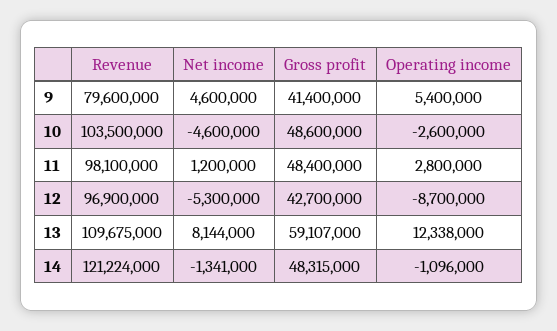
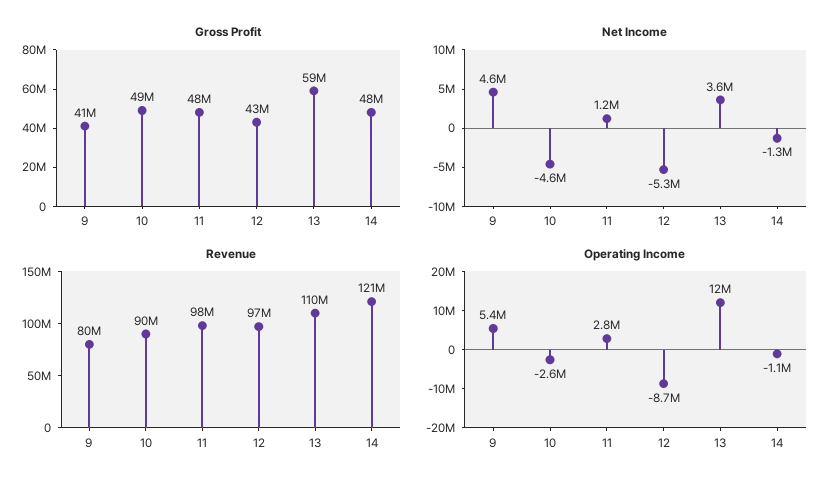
Revenue, 10: 103500000 -> 90000000
Net income, 13: 8144000 -> 3600000

